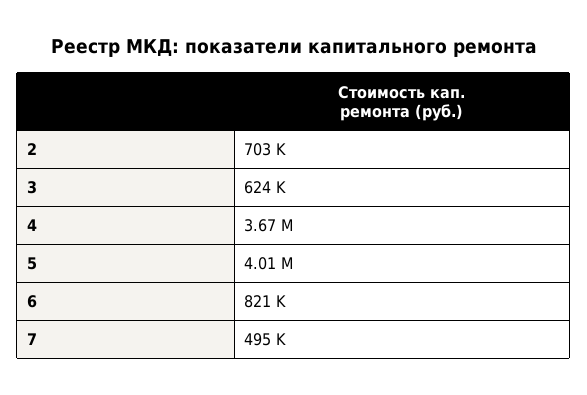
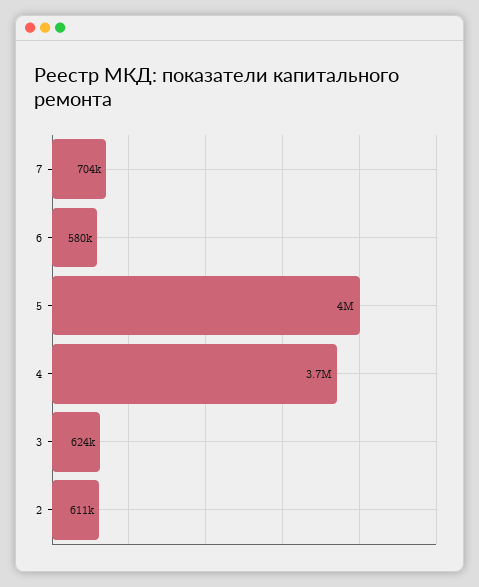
2: 703000 -> 611000
6: 821000 -> 580000
7: 495000 -> 704000

